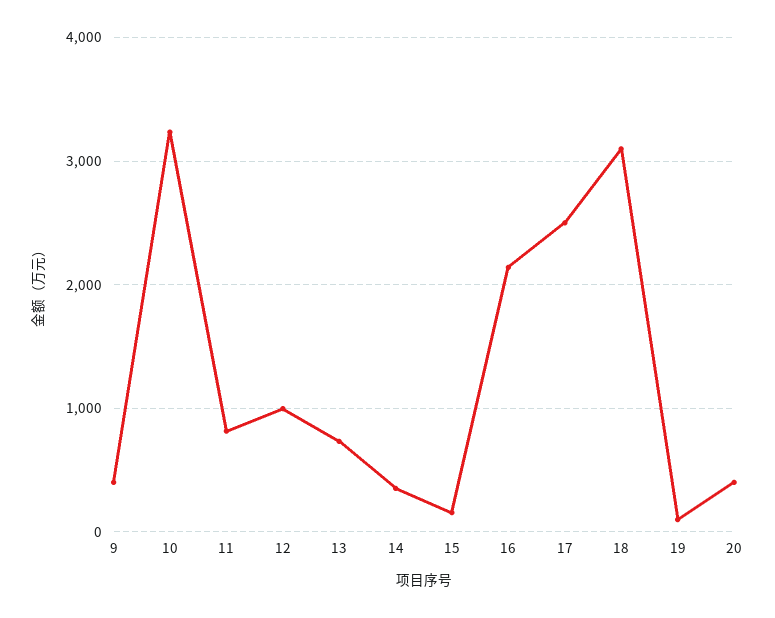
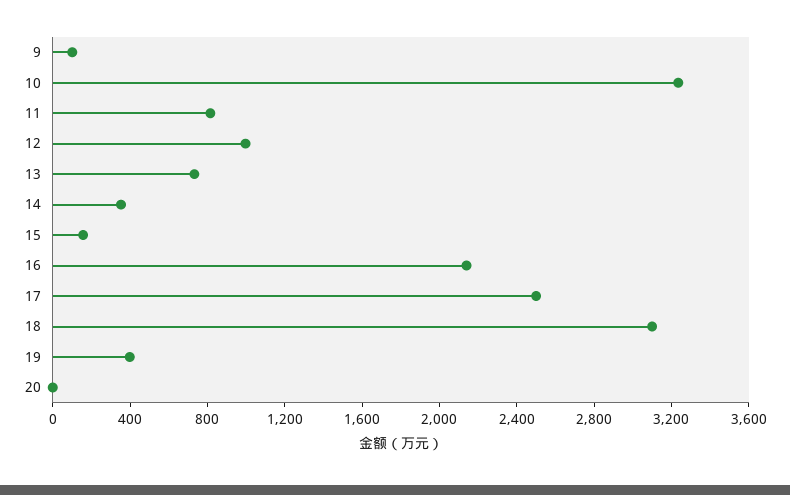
9: 400 -> 100
19: 100 -> 400
20: 400 -> 0

